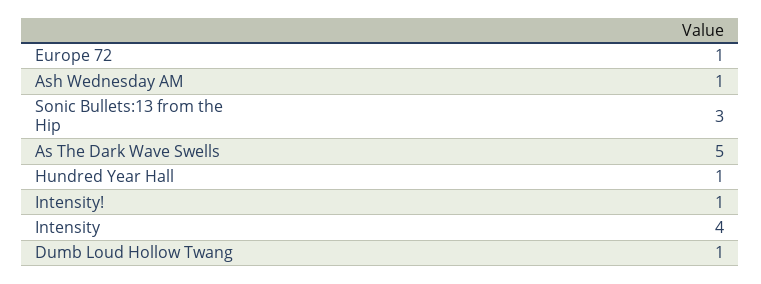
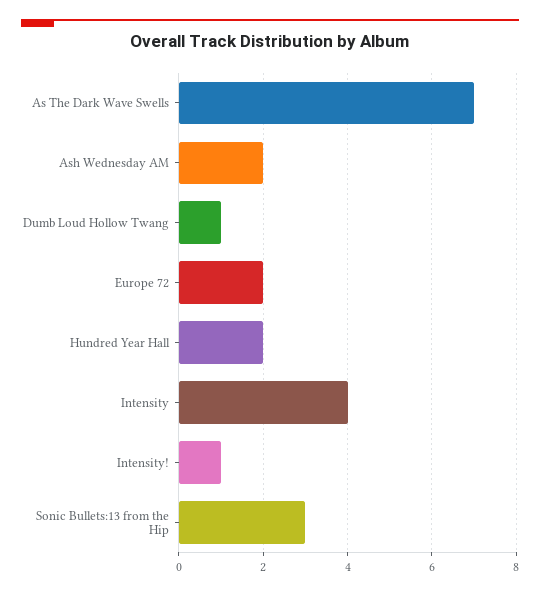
Europe 72: 1 -> 2
Ash Wednesday AM: 1 -> 2
As The Dark Wave Swells: 5 -> 7
Hundred Year Hall: 1 -> 2

